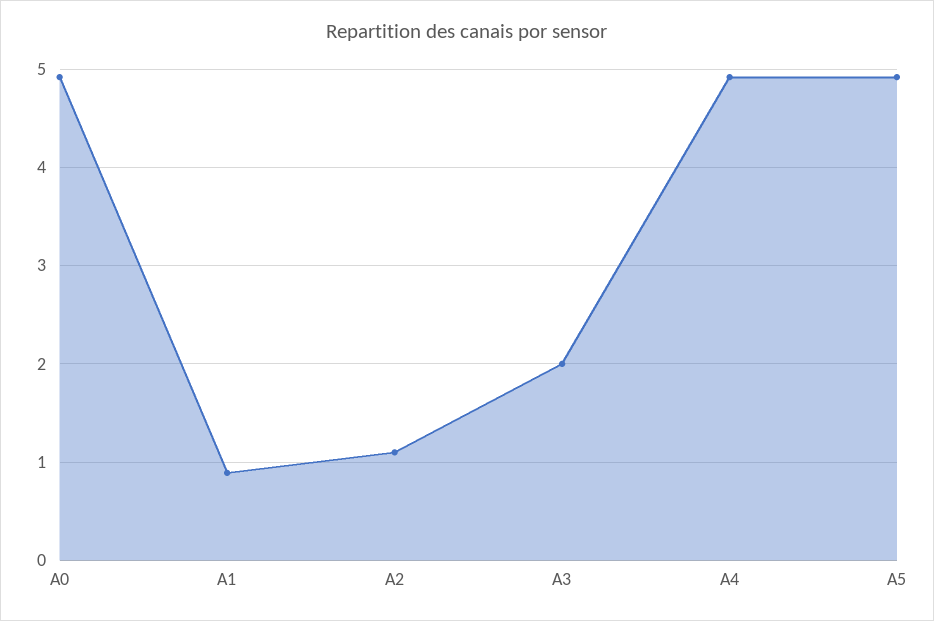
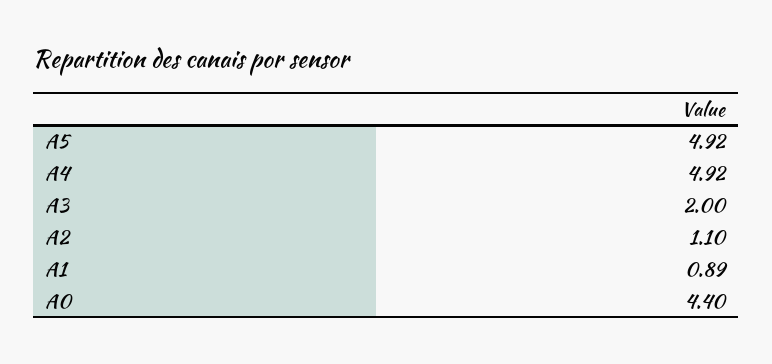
A0: 4.9 -> 4.4

